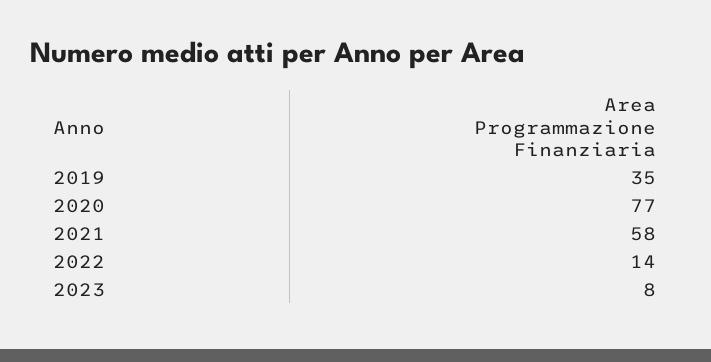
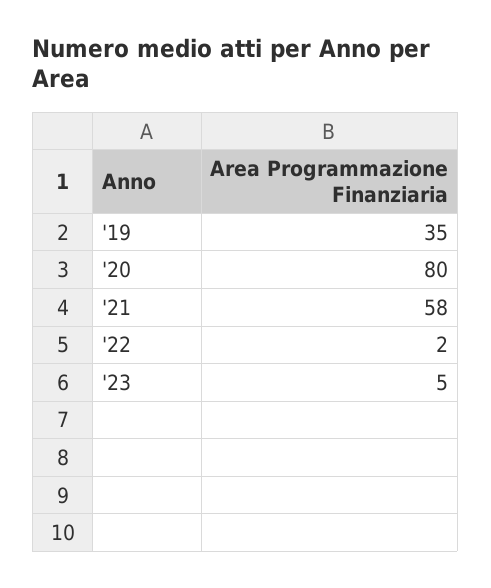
2020: 77 -> 80
2022: 14 -> 2
2023: 8 -> 5

